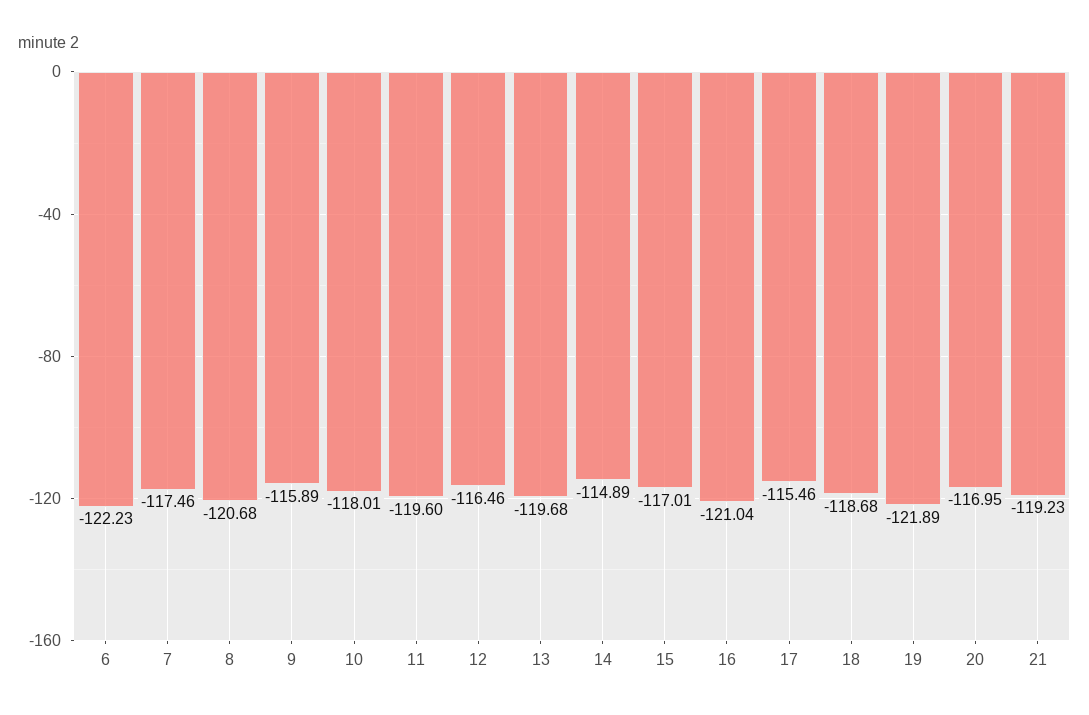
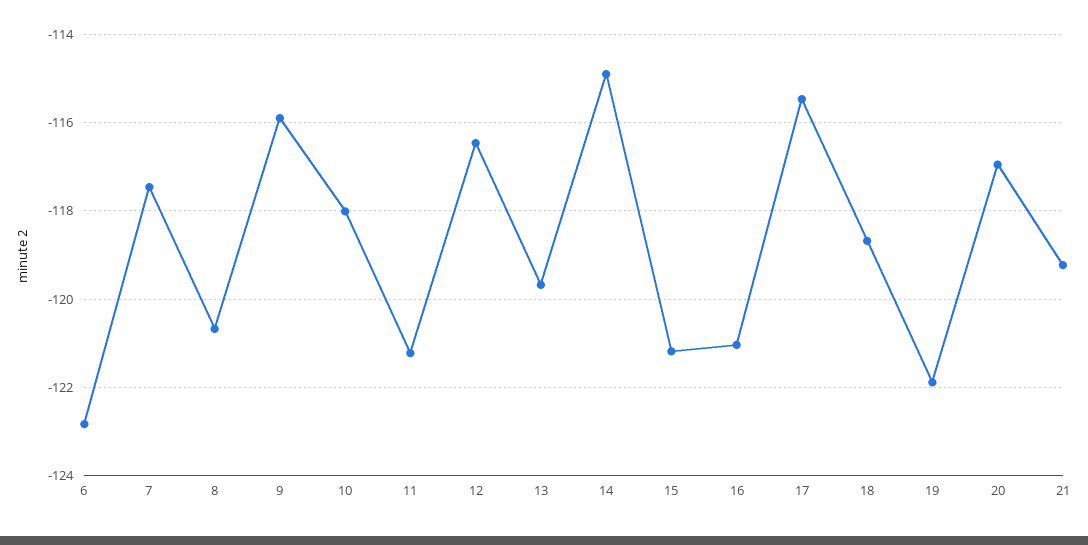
6: -122.23 -> -122.8
11: -119.6 -> -121.2
15: -117.01 -> -121.2

